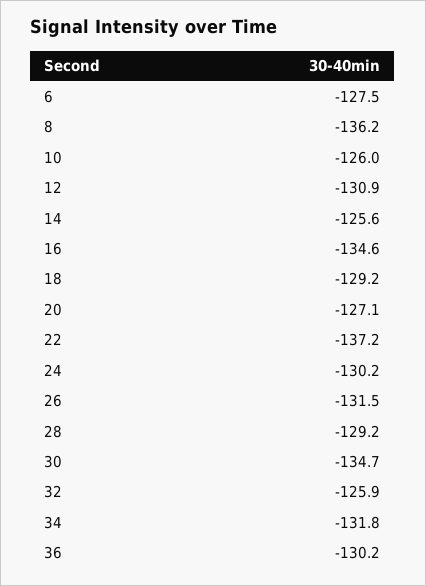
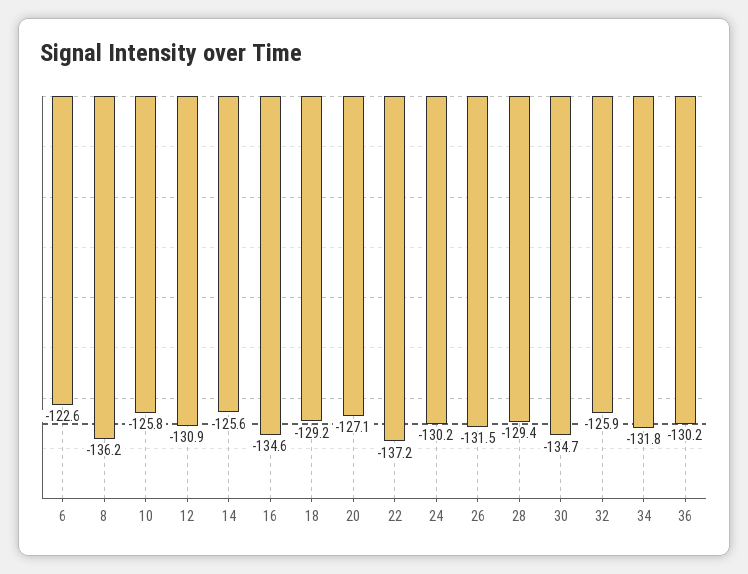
6: -127.5 -> -122.6
10: -126 -> -125.8
28: -129.2 -> -129.4

